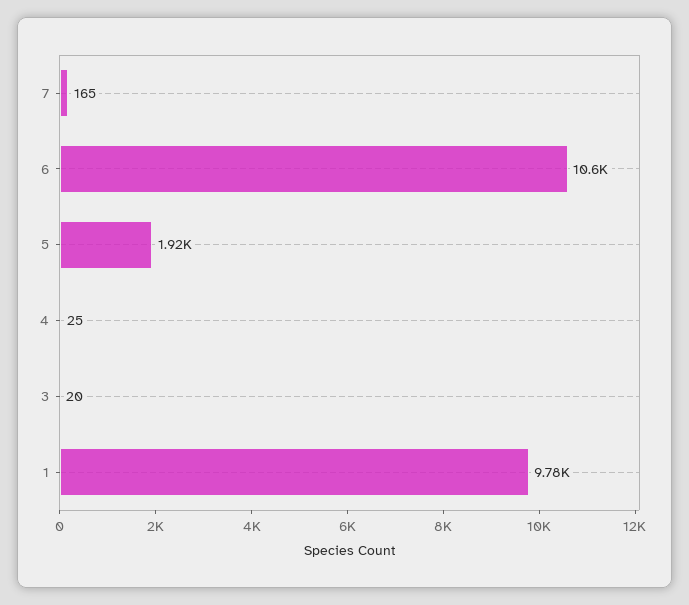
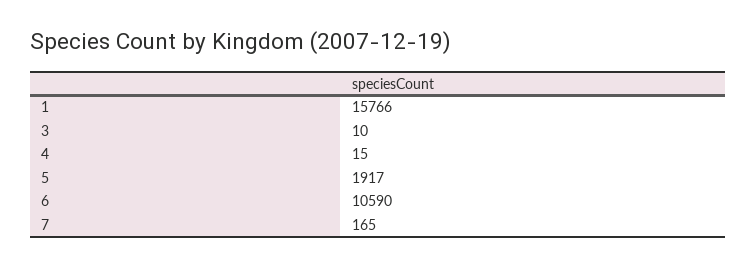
4: 25 -> 15
3: 20 -> 10
1: 9780 -> 15766

